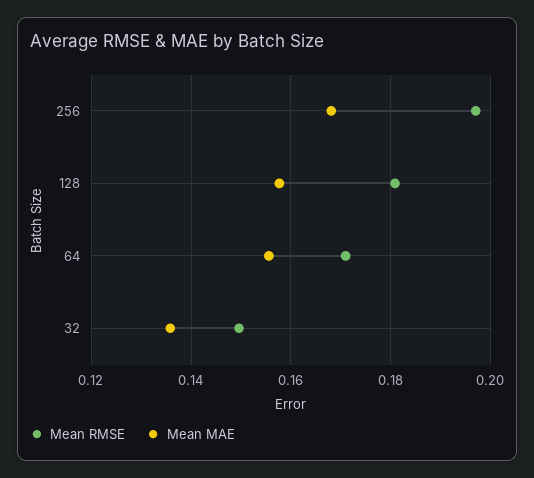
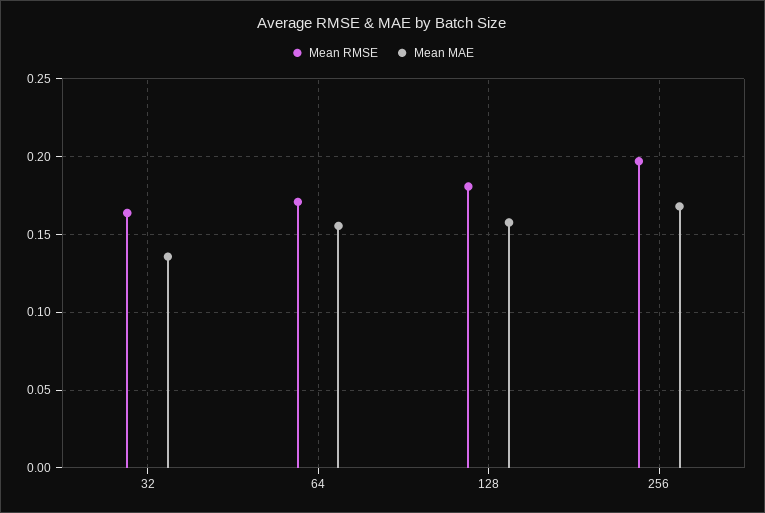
Mean RMSE, 32: 0.15 -> 0.165

